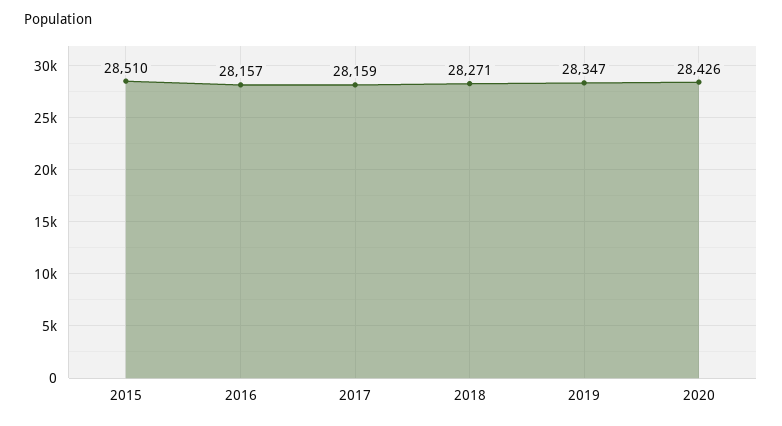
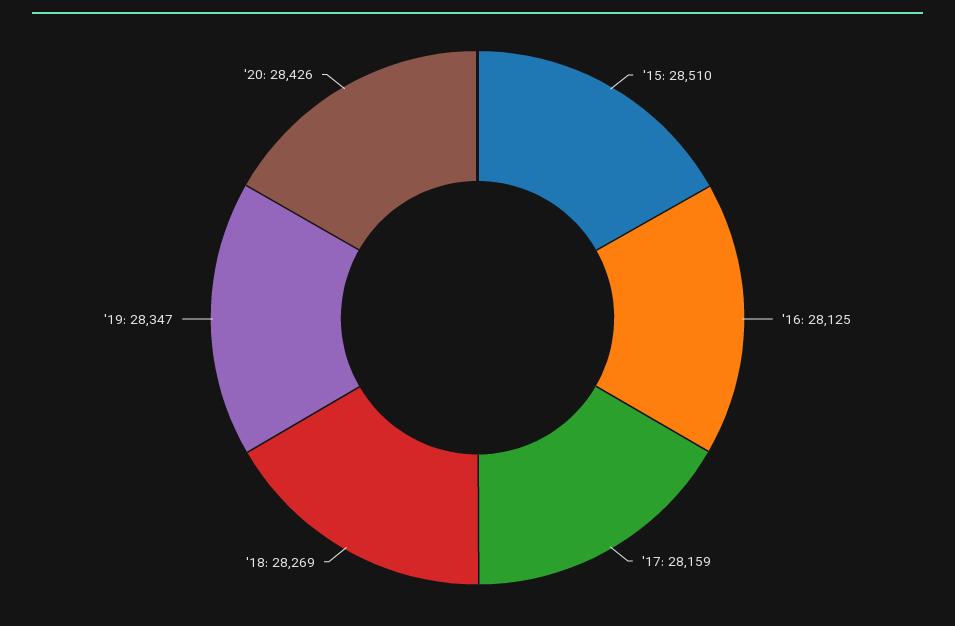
2016: 28157 -> 28125
2018: 28271 -> 28269

